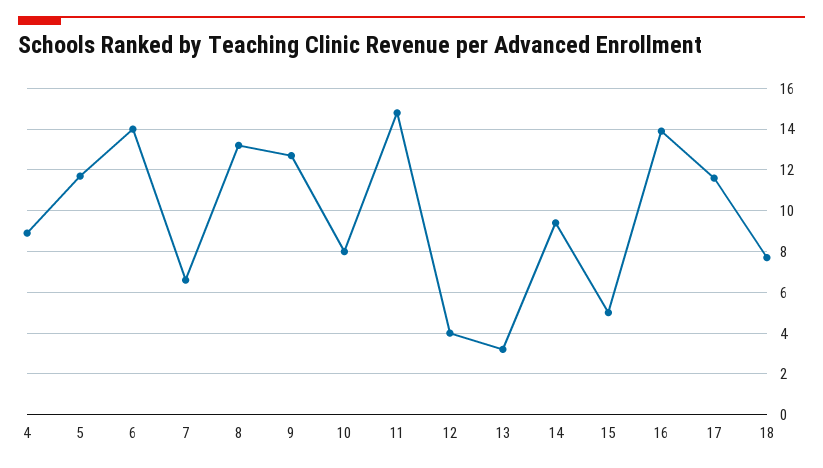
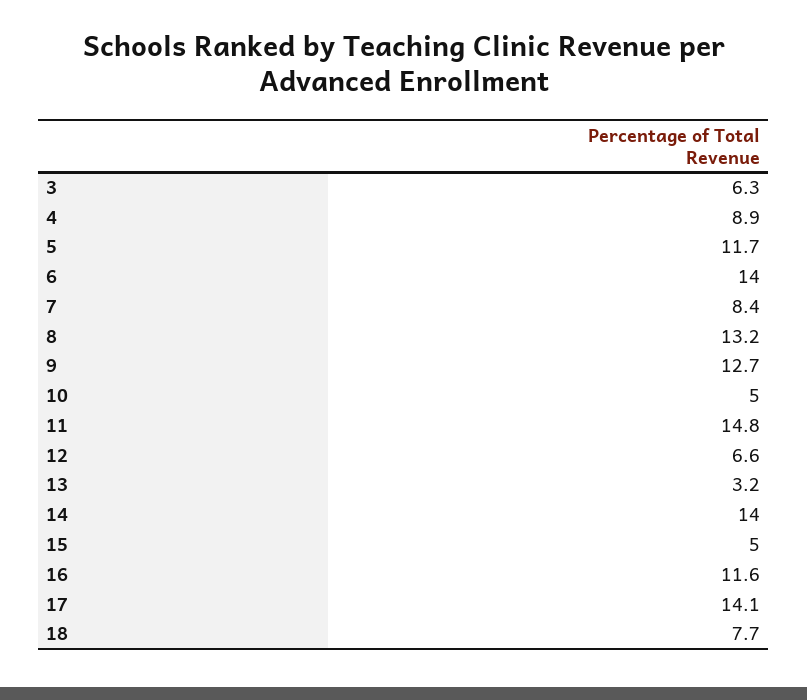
7: 6.5 -> 8.4
10: 8 -> 5
12: 4 -> 6.6
14: 9.5 -> 14
16: 14 -> 11.6
17: 11.5 -> 14.1
3: none -> 6.3

